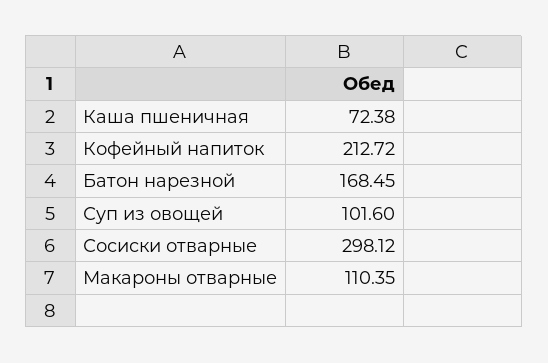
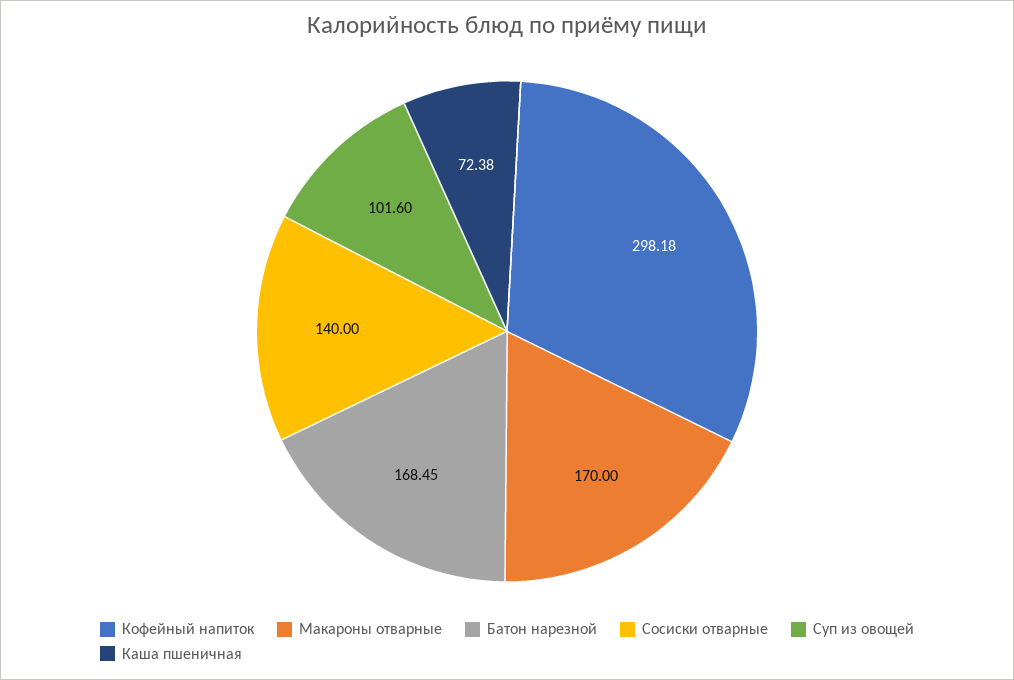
Кофейный напиток: 212.72 -> 298.18
Сосиски отварные: 298.12 -> 140
Макароны отварные: 110.35 -> 170

